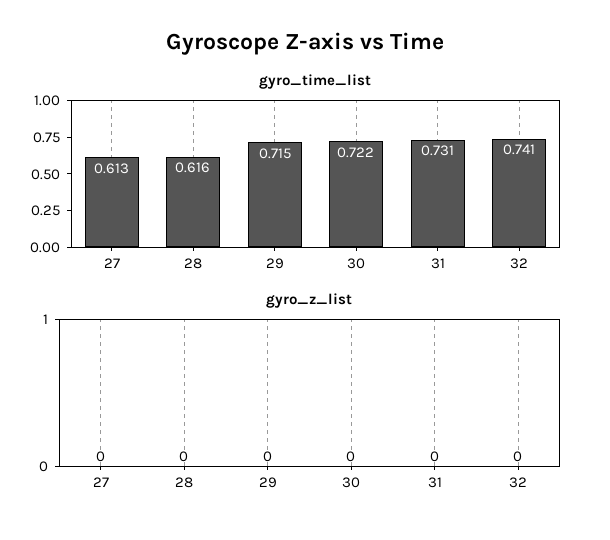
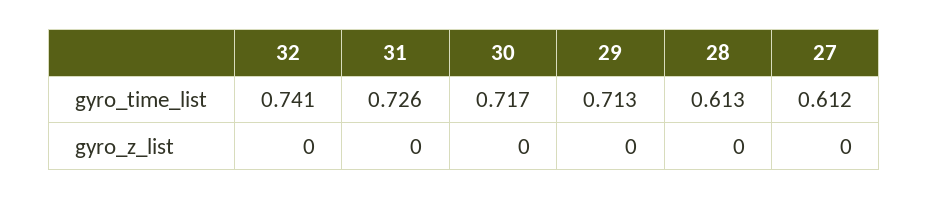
gyro_time_list, 27: 0.613 -> 0.612
gyro_time_list, 28: 0.616 -> 0.613
gyro_time_list, 29: 0.715 -> 0.713
gyro_time_list, 30: 0.722 -> 0.717
gyro_time_list, 31: 0.731 -> 0.726

